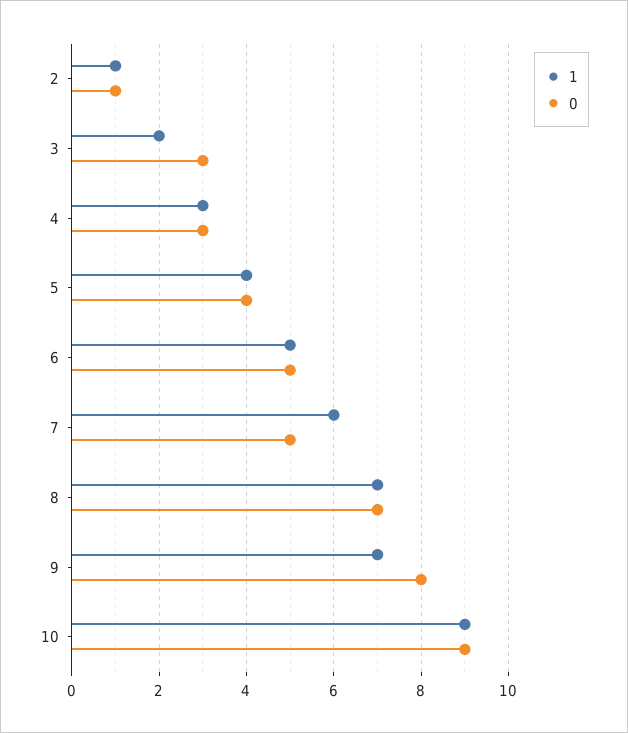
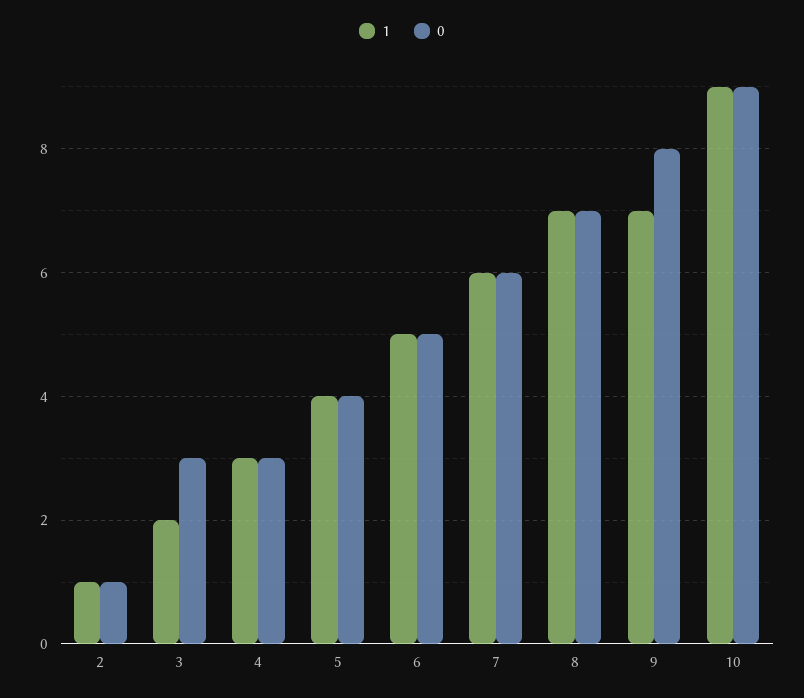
0, 7: 5 -> 6

